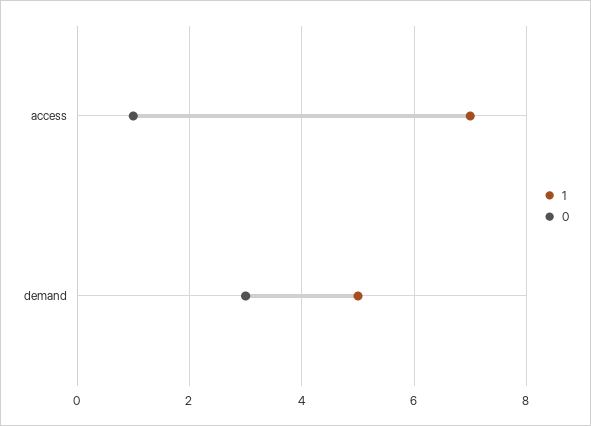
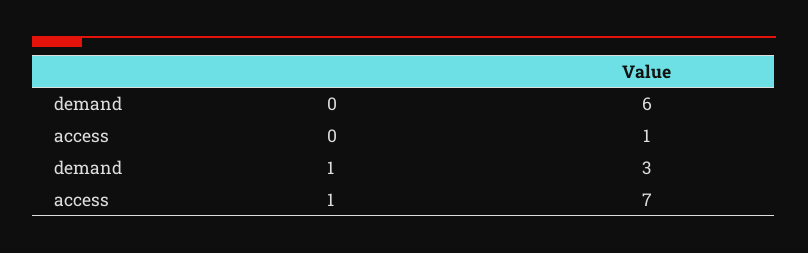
1, demand: 5 -> 3
0, demand: 3 -> 6

